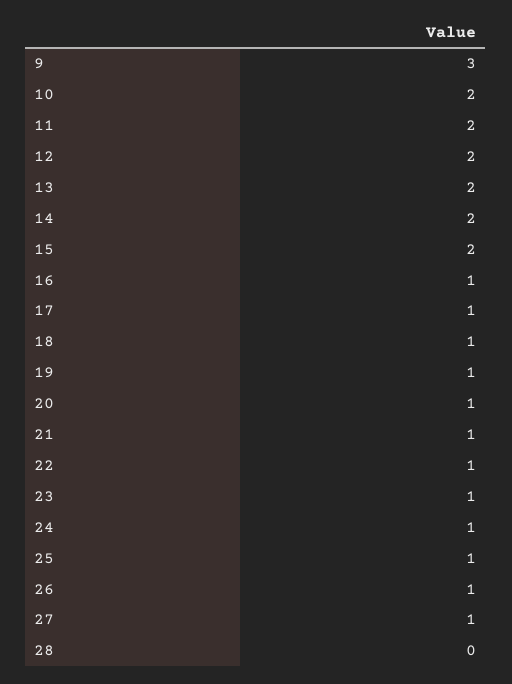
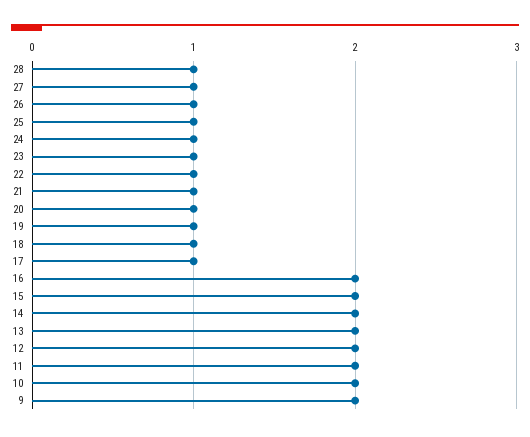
9: 3 -> 2
16: 1 -> 2
28: 0 -> 1

